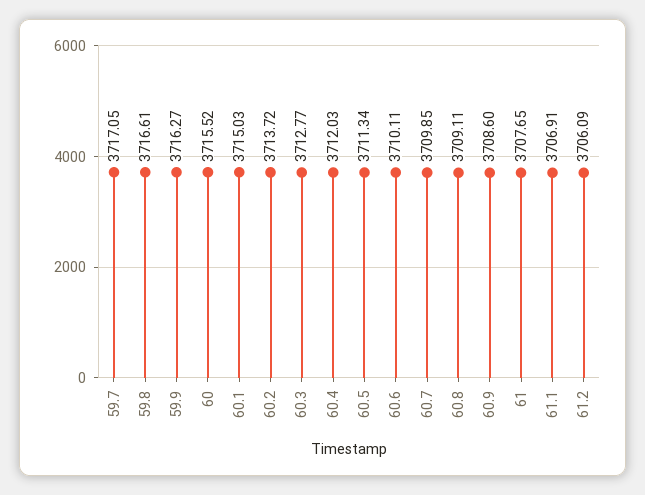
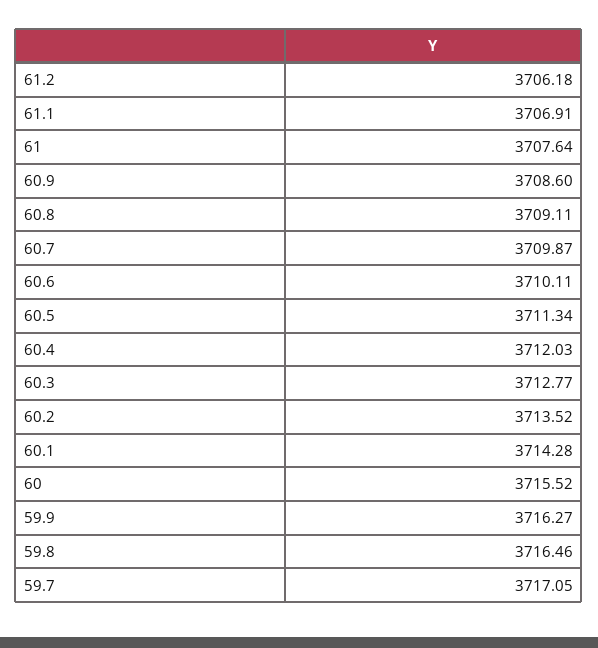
59.8: 3716.61 -> 3716.46
60.1: 3715.03 -> 3714.28
60.2: 3713.72 -> 3713.52
60.7: 3709.85 -> 3709.87
61: 3707.65 -> 3707.64
61.2: 3706.09 -> 3706.18

